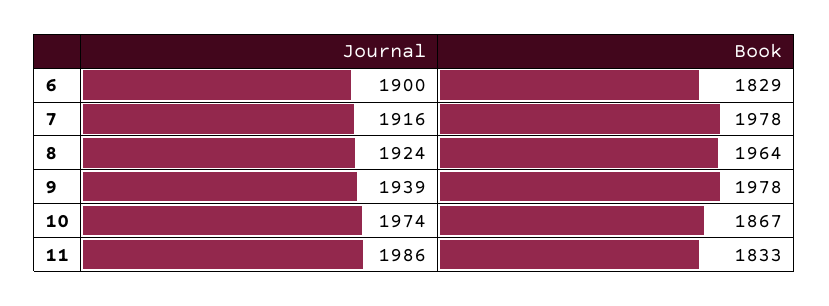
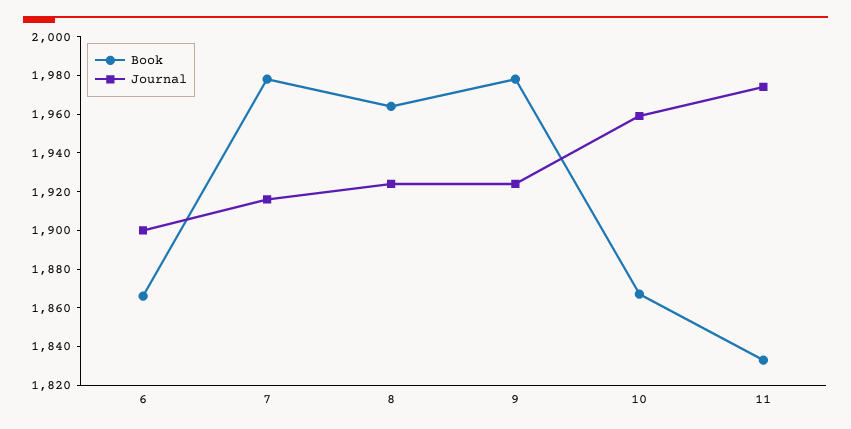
Book, 6: 1829 -> 1865
Journal, 9: 1939 -> 1925
Journal, 10: 1974 -> 1960
Journal, 11: 1986 -> 1975

